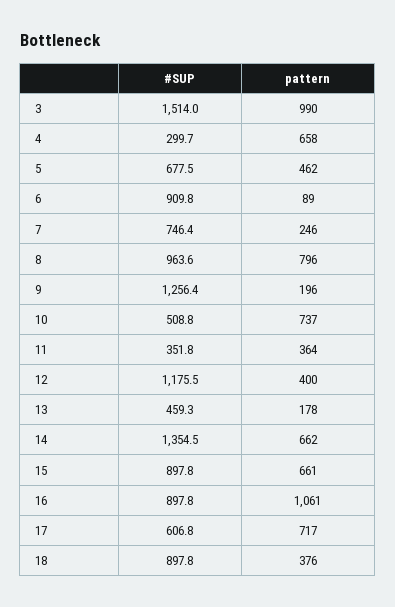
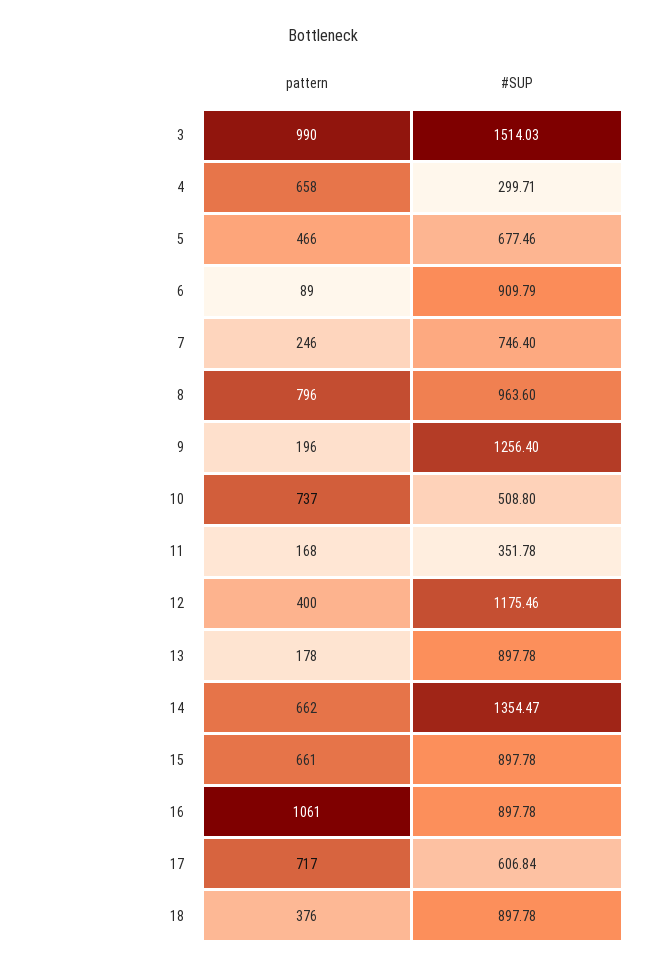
pattern, 5: 462 -> 466
pattern, 11: 364 -> 168
#SUP, 13: 459.3 -> 897.78

